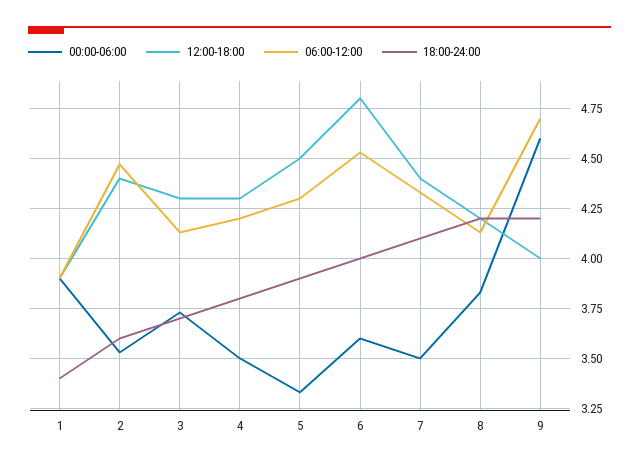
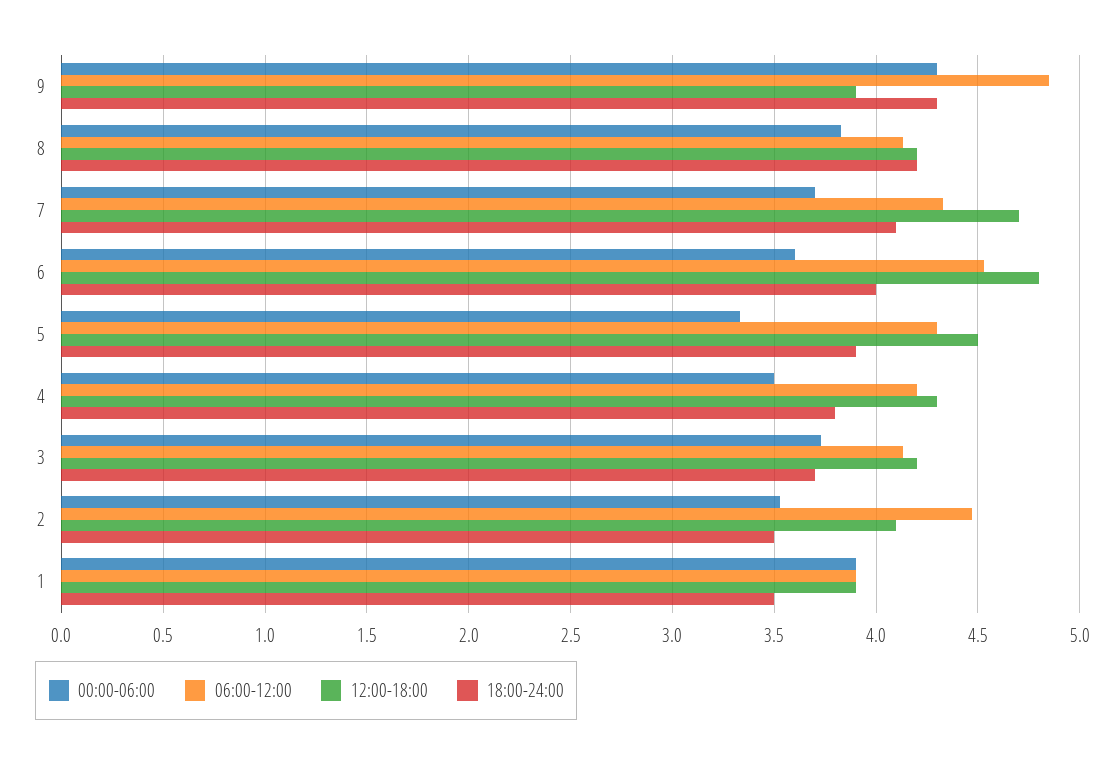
18:00-24:00, 1: 3.4 -> 3.5
12:00-18:00, 2: 4.4 -> 4.1
18:00-24:00, 2: 3.6 -> 3.5
12:00-18:00, 3: 4.3 -> 4.2
00:00-06:00, 7: 3.5 -> 3.7
12:00-18:00, 7: 4.4 -> 4.7
00:00-06:00, 9: 4.6 -> 4.3
12:00-18:00, 9: 4 -> 3.9
06:00-12:00, 9: 4.7 -> 4.85
18:00-24:00, 9: 4.2 -> 4.3

